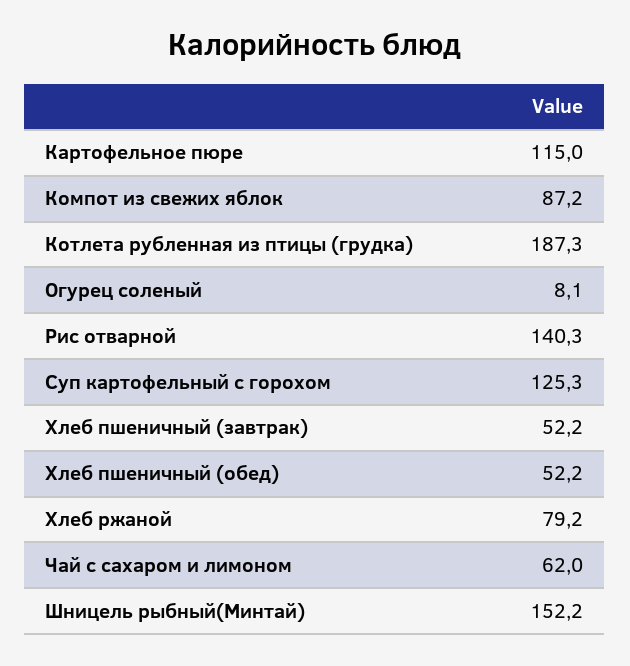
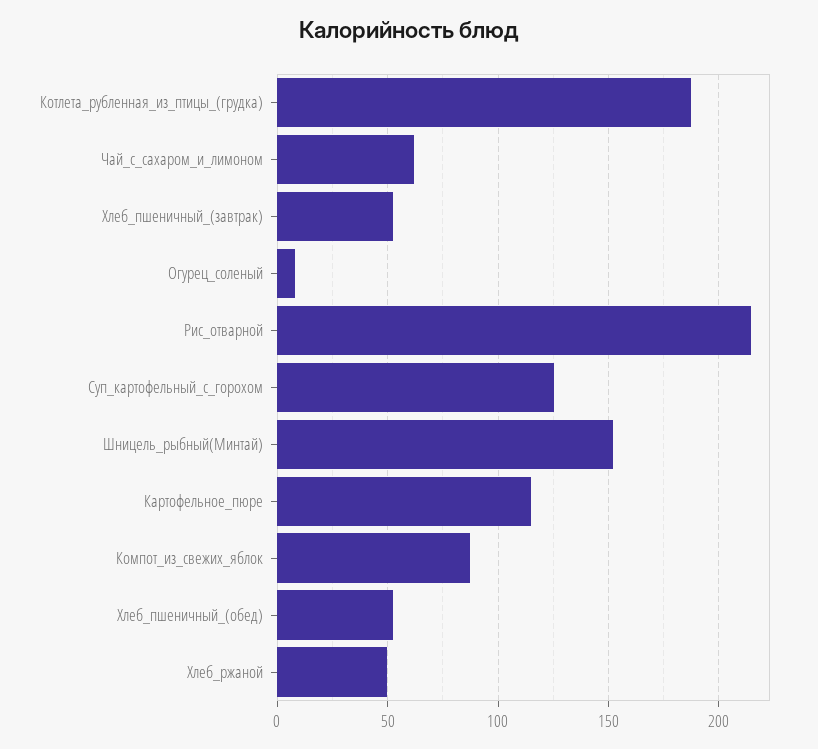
Рис отварной: 140.3 -> 215
Хлеб ржаной: 79.2 -> 50

